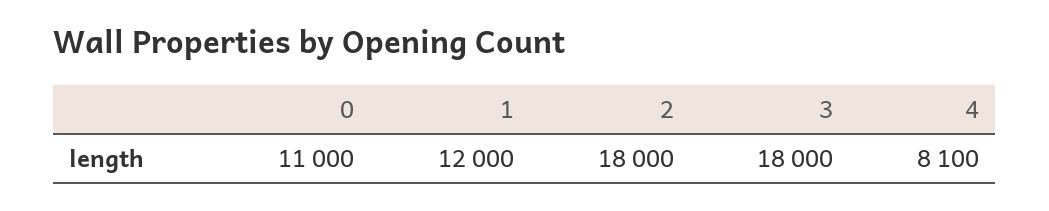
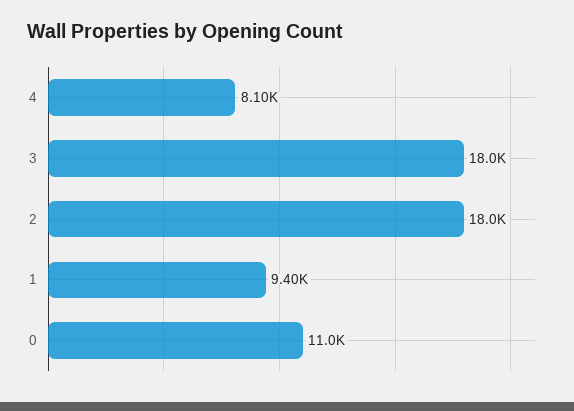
1: 12000 -> 9400

